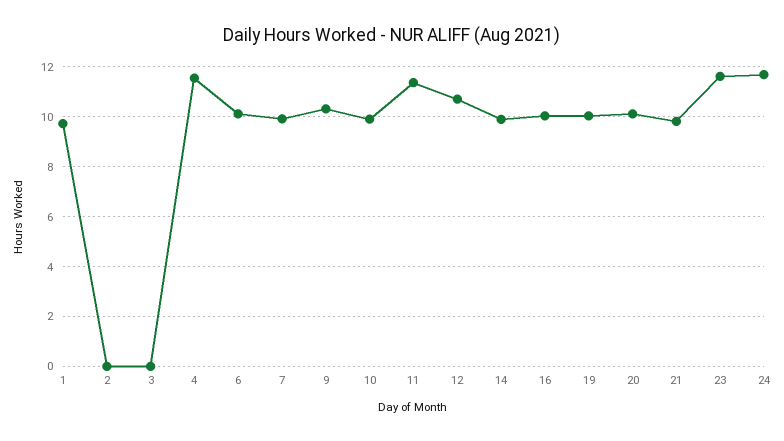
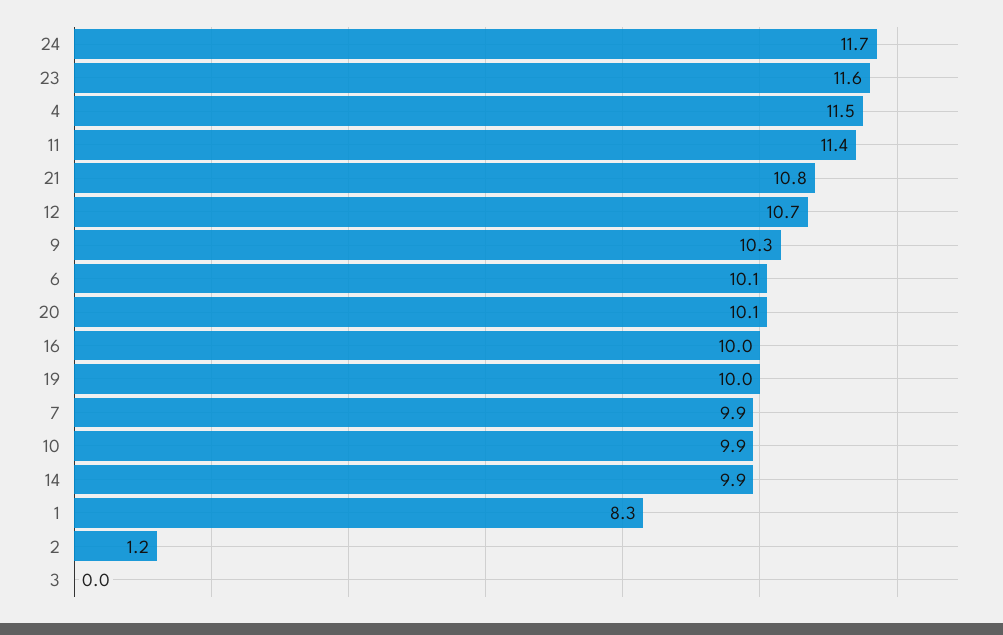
1: 9.75 -> 8.3
2: 0 -> 1.2
21: 9.75 -> 10.8

